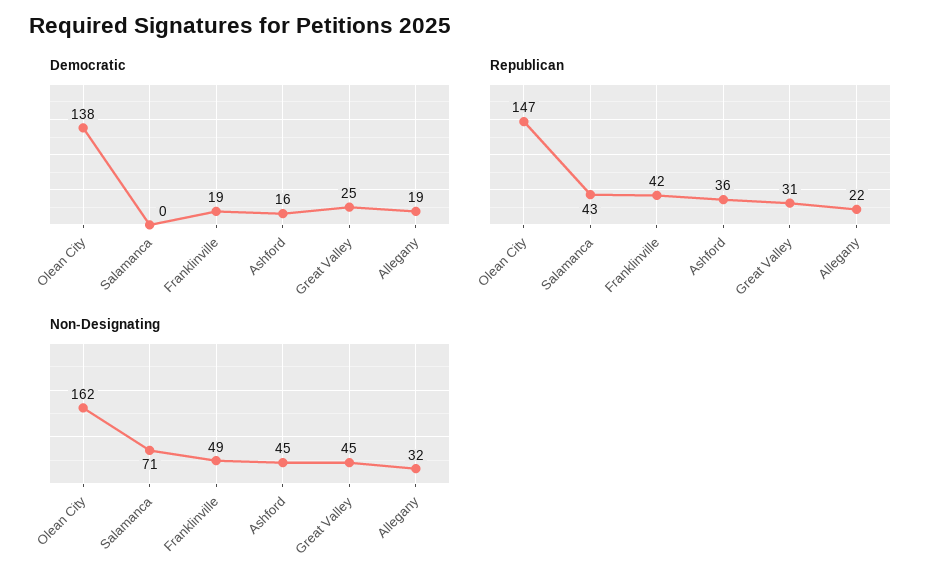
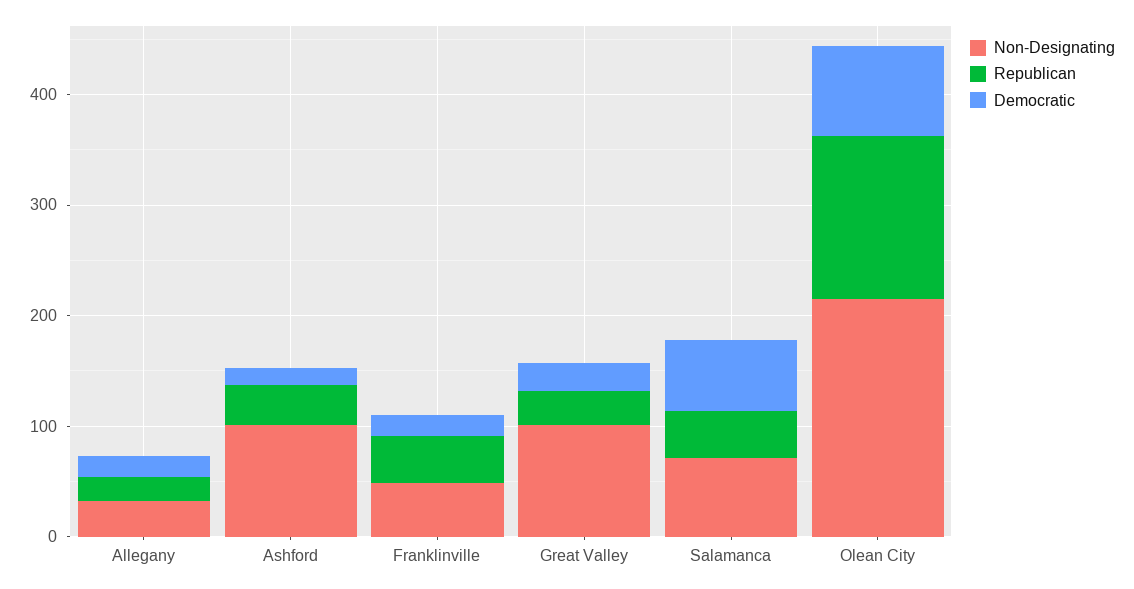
Democratic, Olean City: 138 -> 80
Democratic, Salamanca: 0 -> 60
Non-Designating, Olean City: 162 -> 220
Non-Designating, Ashford: 45 -> 100
Non-Designating, Great Valley: 45 -> 100

